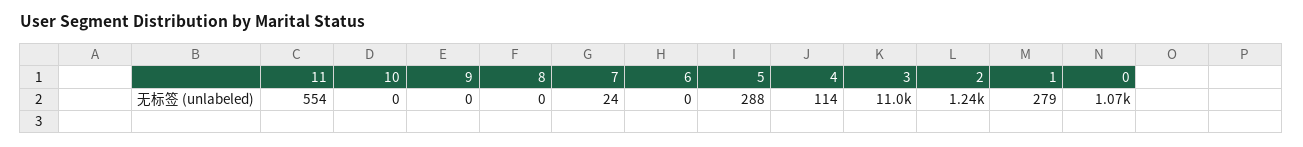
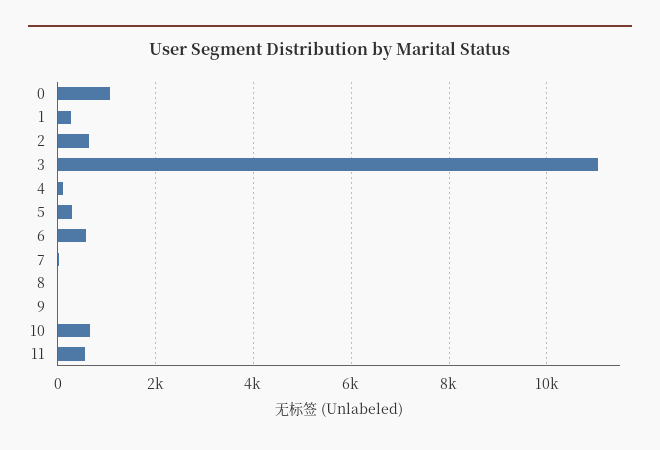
10: 0 -> 600
6: 0 -> 600
2: 1240 -> 600

